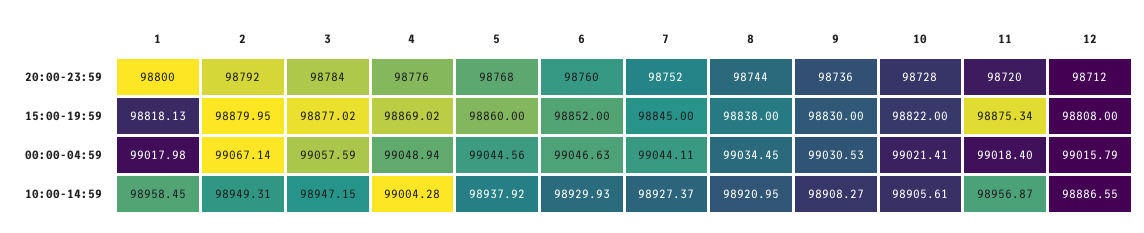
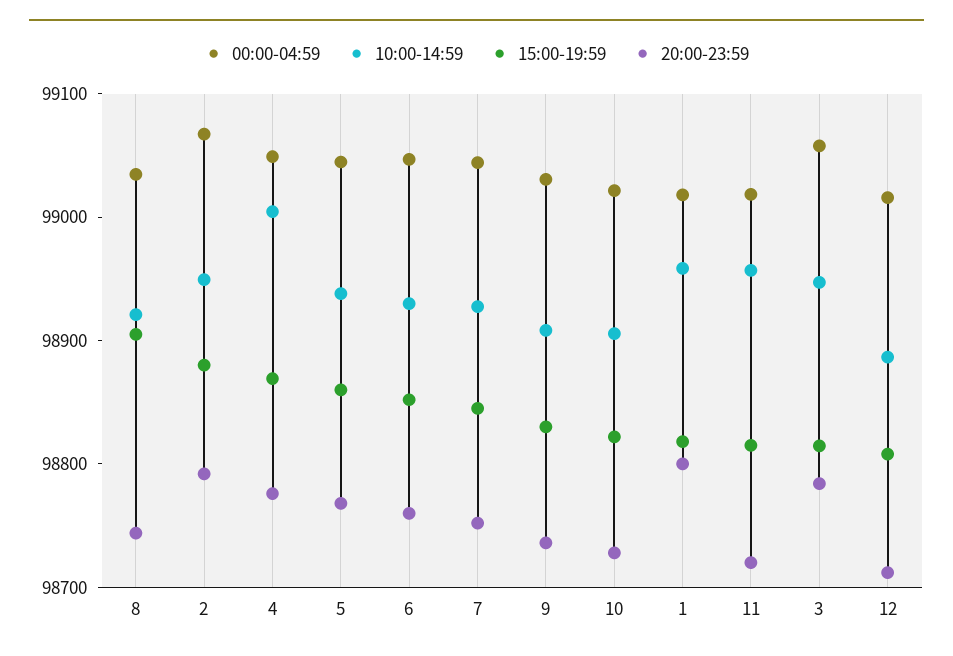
15:00-19:59, 3: 98877.02 -> 98820
15:00-19:59, 8: 98838 -> 98900
15:00-19:59, 11: 98875.34 -> 98820

